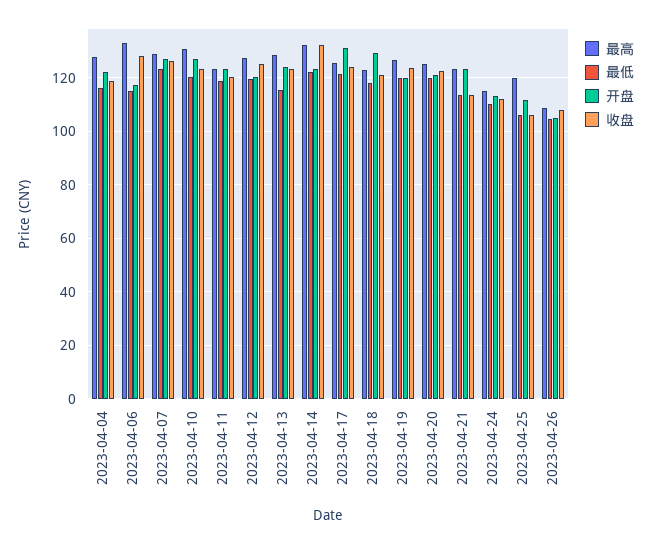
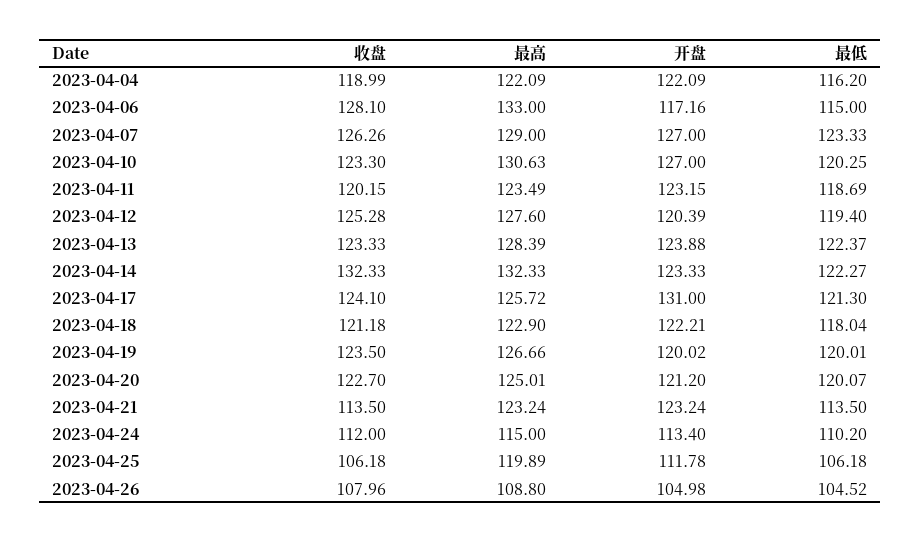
最高, 2023-04-04: 127.5 -> 122.09
最低, 2023-04-13: 115 -> 122.37
开盘, 2023-04-18: 130 -> 122.21

